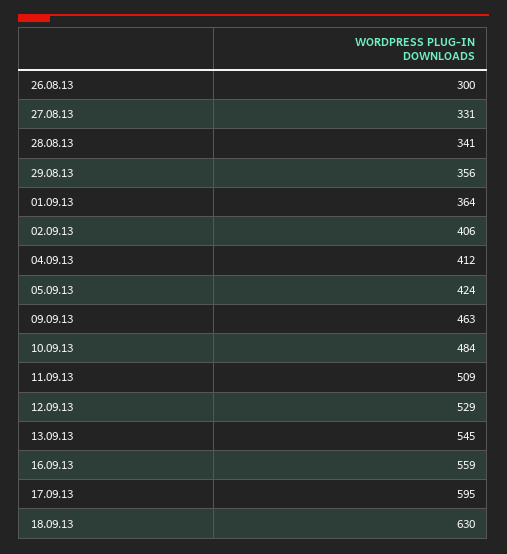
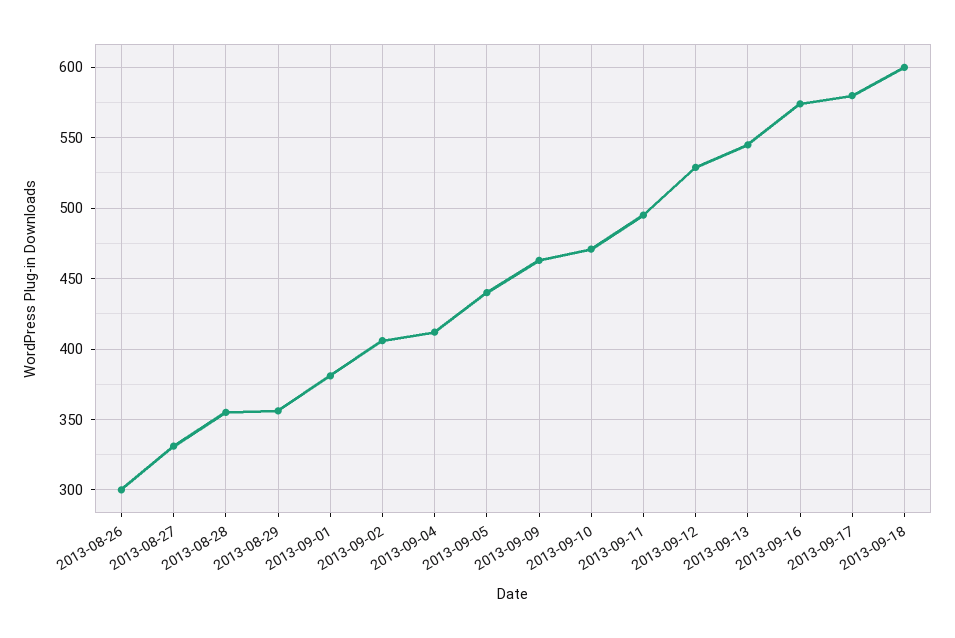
28.08.13: 341 -> 355
01.09.13: 364 -> 380
05.09.13: 424 -> 440
10.09.13: 484 -> 470
11.09.13: 509 -> 495
16.09.13: 559 -> 575
17.09.13: 595 -> 580
18.09.13: 630 -> 600

